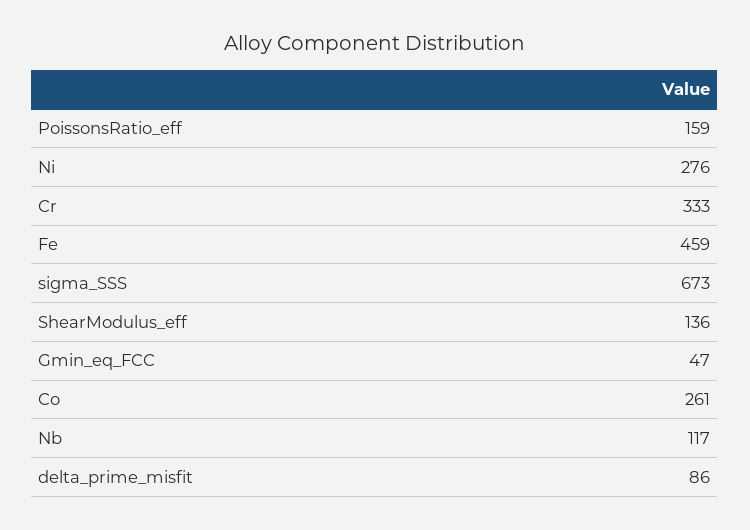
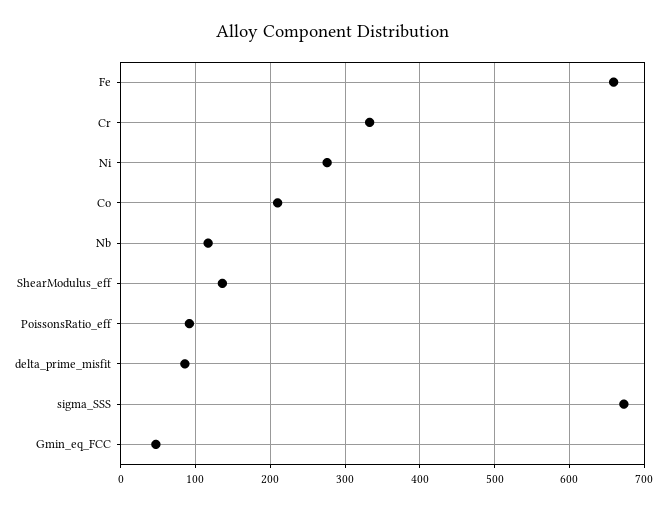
PoissonsRatio_eff: 159 -> 90
Fe: 459 -> 660
Co: 261 -> 210

